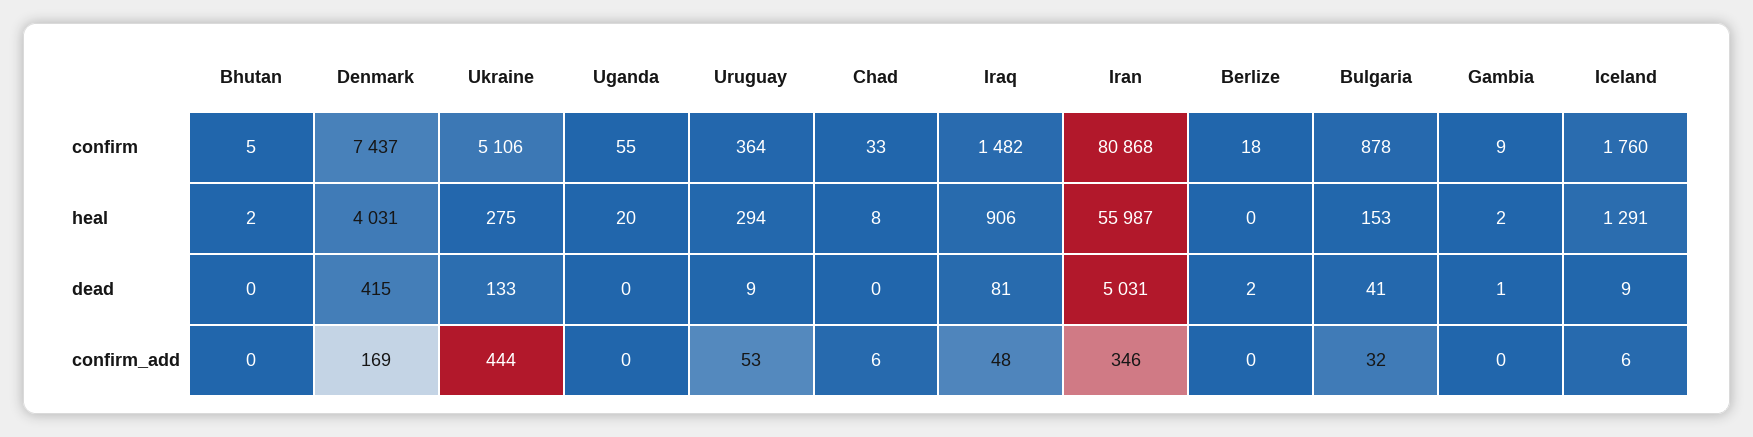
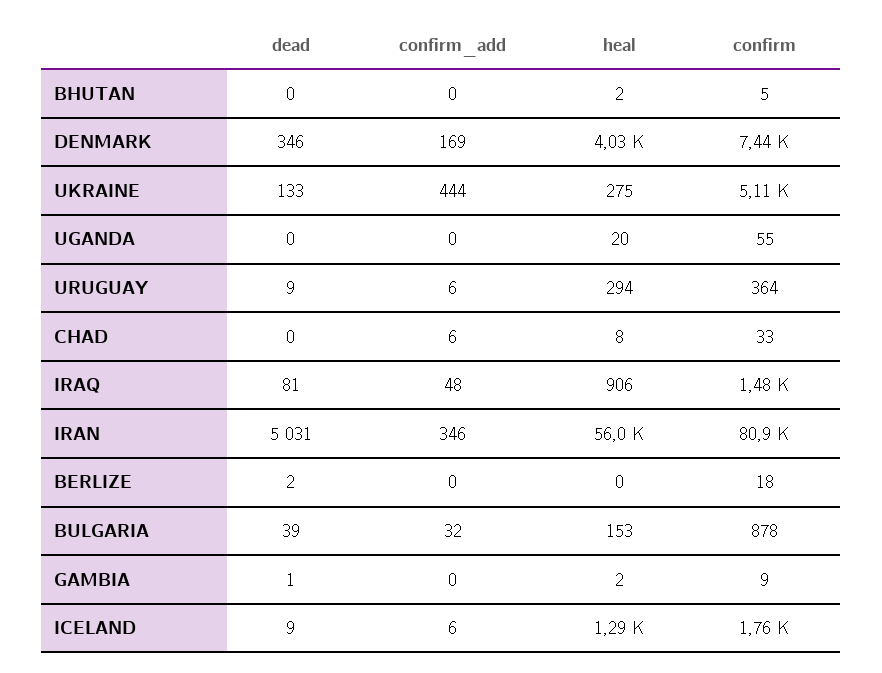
Denmark, dead: 415 -> 346
Bulgaria, dead: 41 -> 39
Uruguay, confirm_add: 53 -> 6

